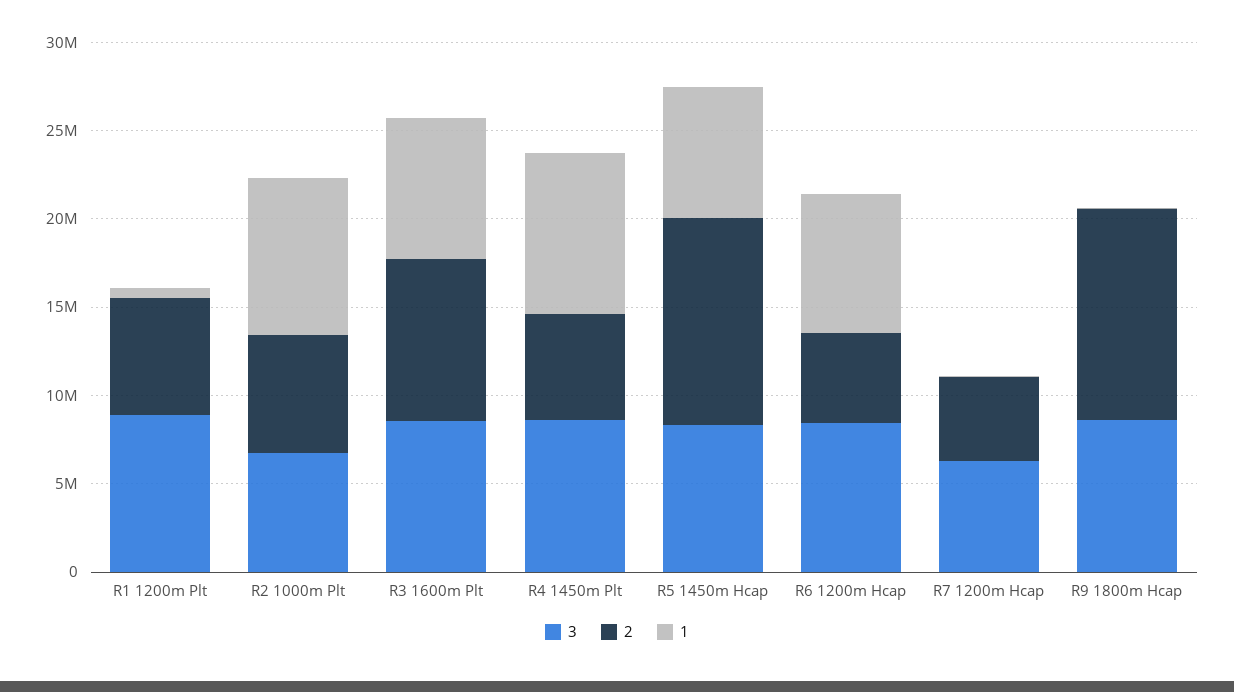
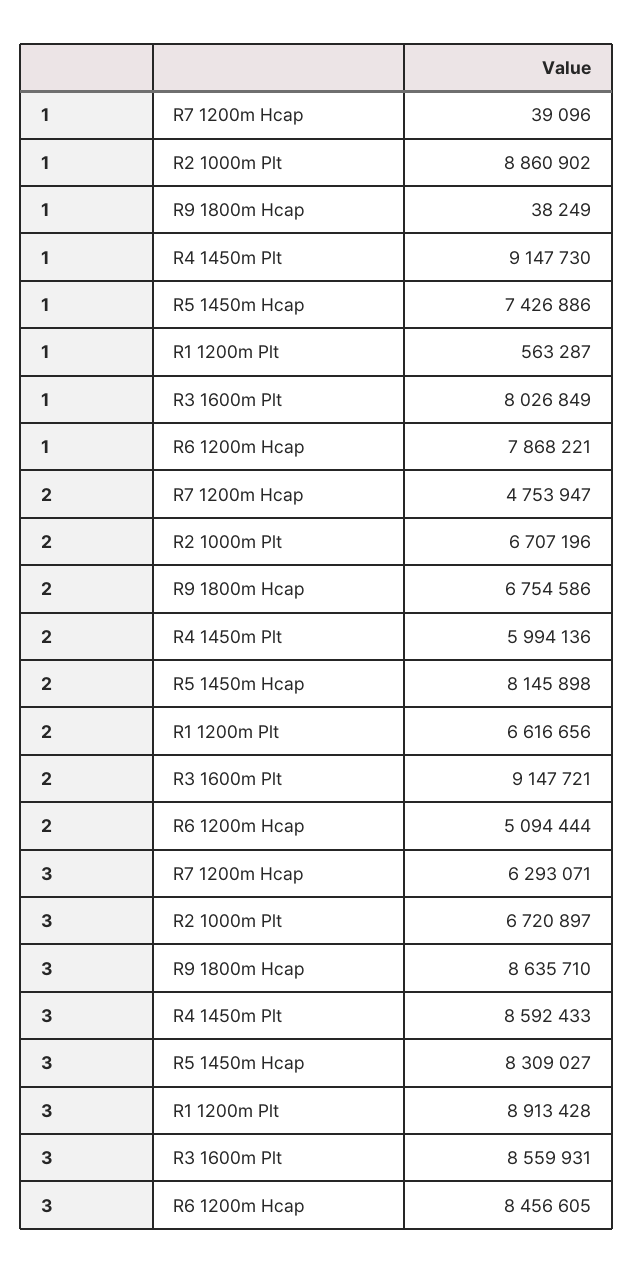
2, R5 1450m Hcap: 12000000 -> 8145898
2, R9 1800m Hcap: 12000000 -> 6754586

